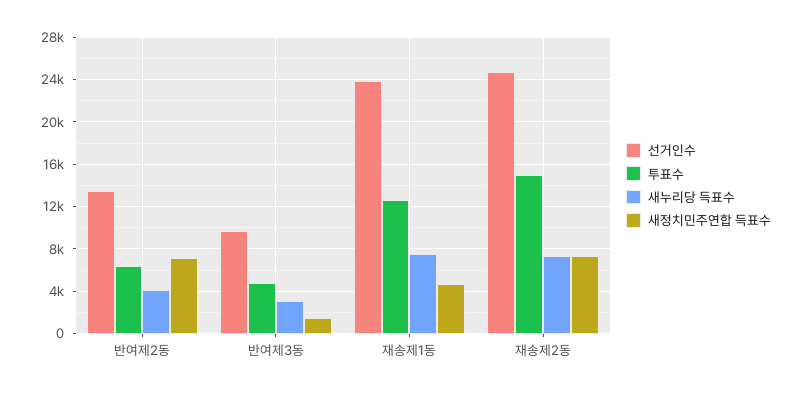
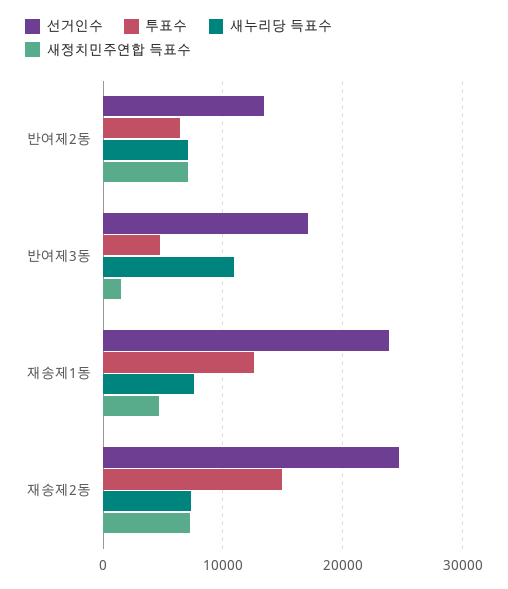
새누리당 득표수, 반여제2동: 4000 -> 7000
선거인수, 반여제3동: 10000 -> 17000
새누리당 득표수, 반여제3동: 3000 -> 11000

